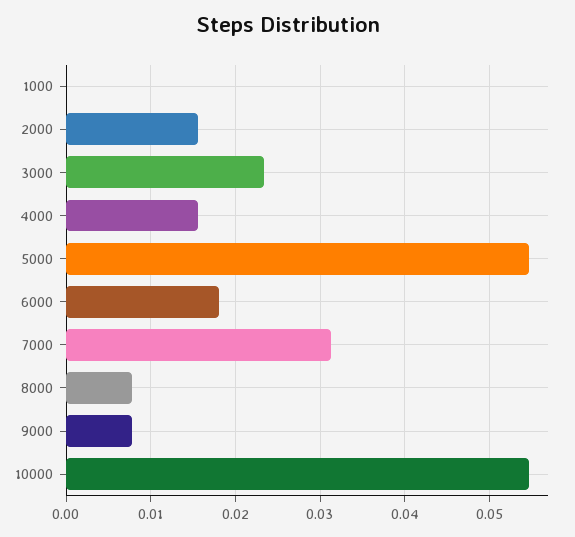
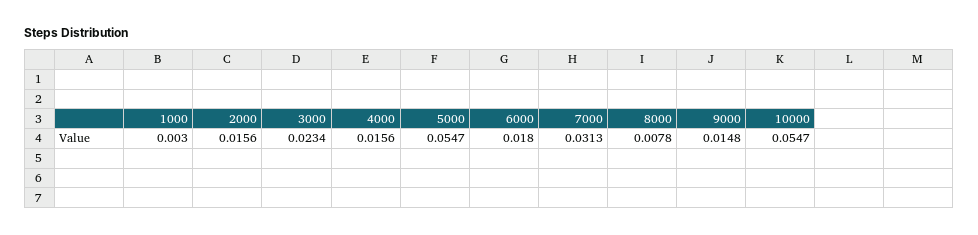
1000: 0 -> 0.003
9000: 0.008 -> 0.0148

